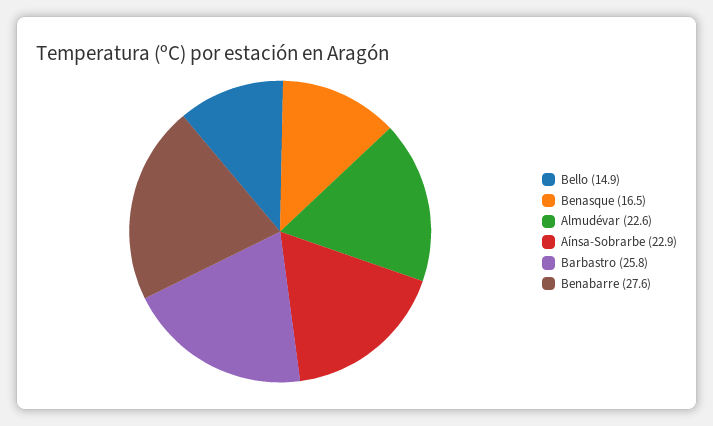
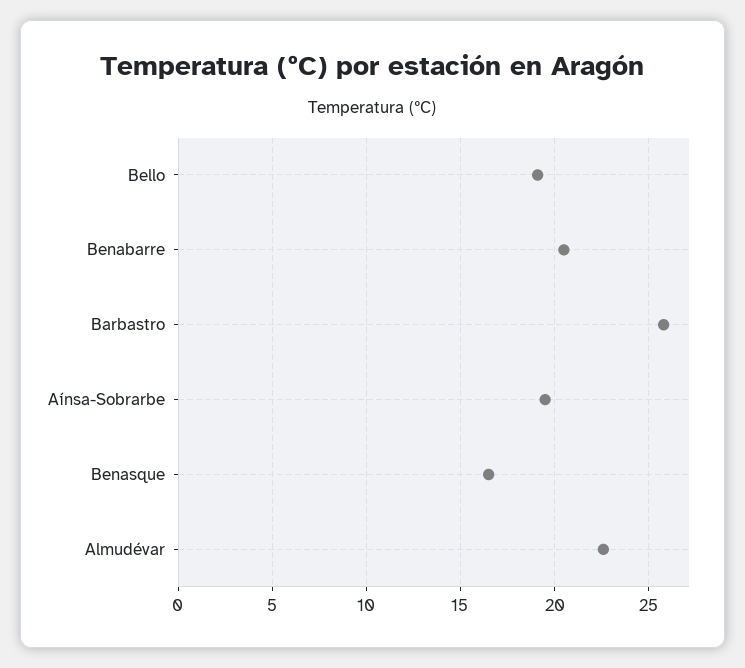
Bello: 14.9 -> 19
Aínsa-Sobrarbe: 22.9 -> 19.5
Benabarre: 27.6 -> 20.5

